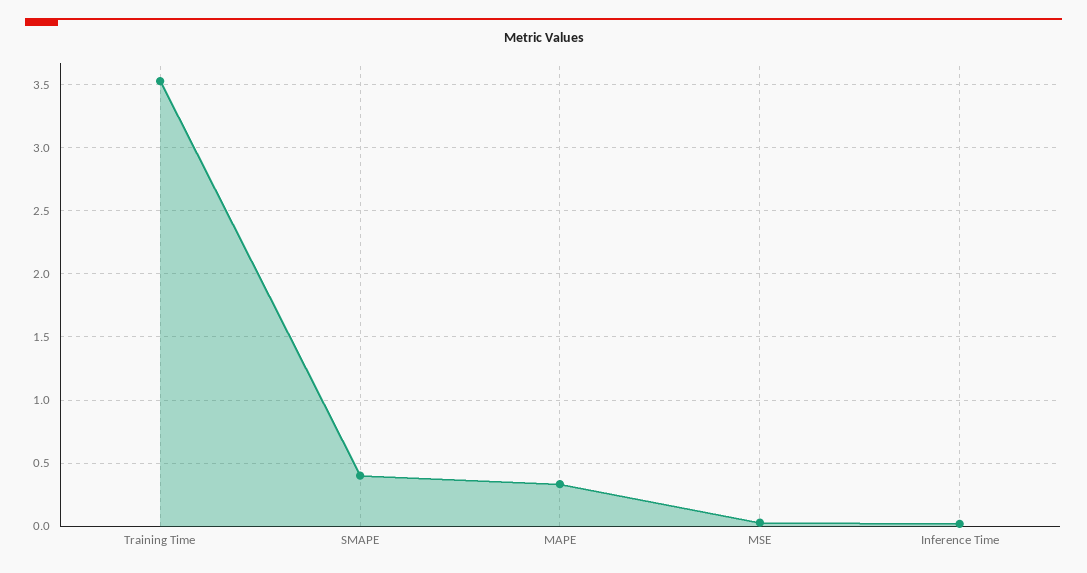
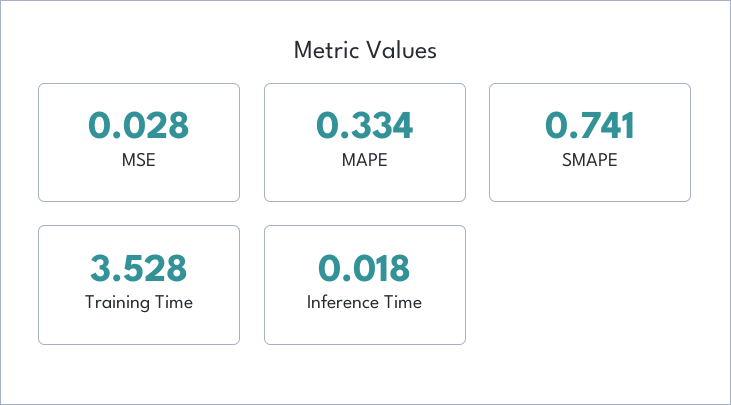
SMAPE: 0.4 -> 0.741

